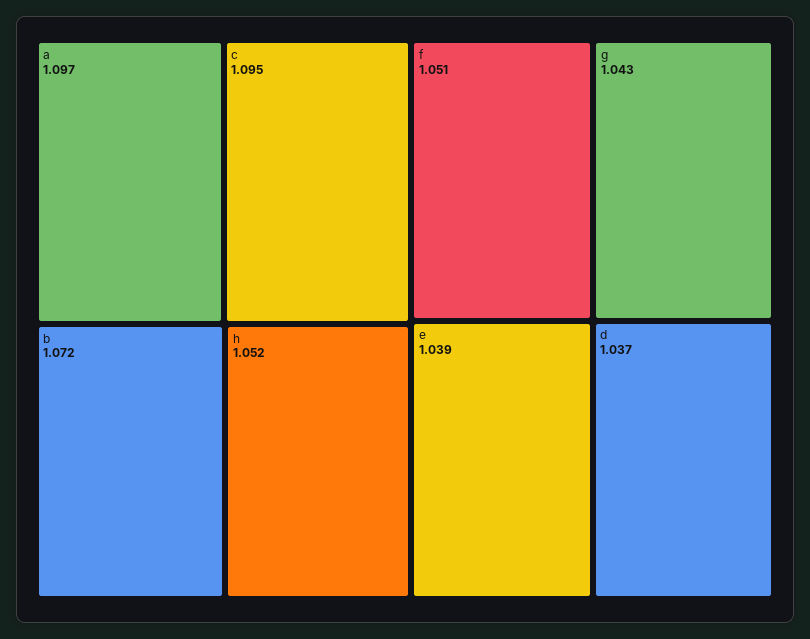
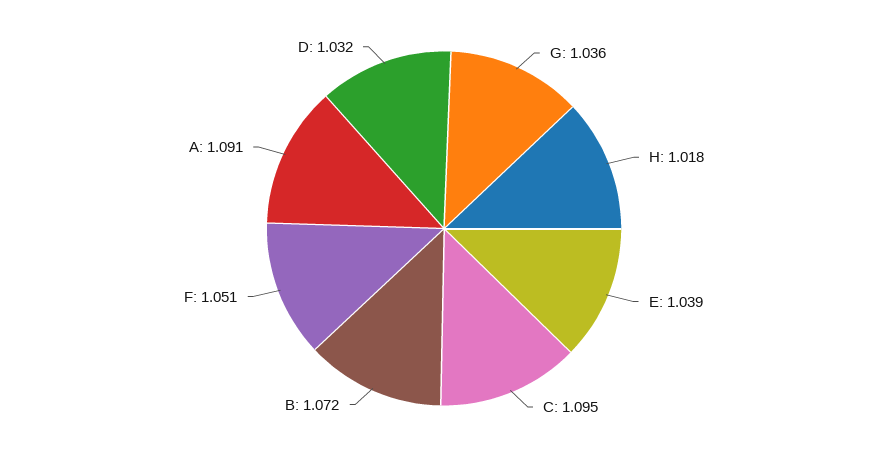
a: 1.097 -> 1.091
h: 1.052 -> 1.018
g: 1.043 -> 1.036
d: 1.037 -> 1.032

